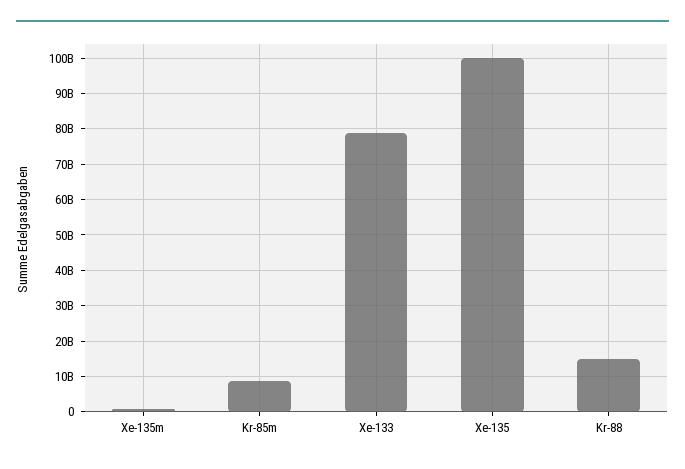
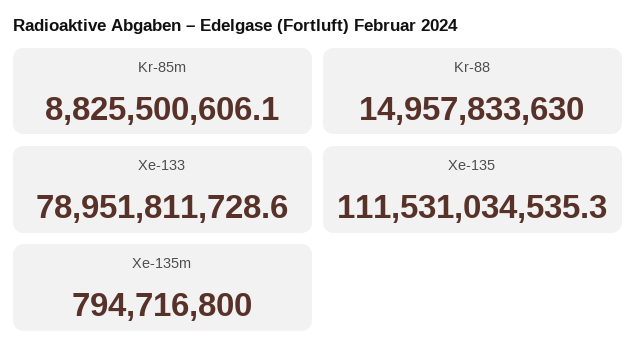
Xe-135: 100000000000 -> 111531034535.3

